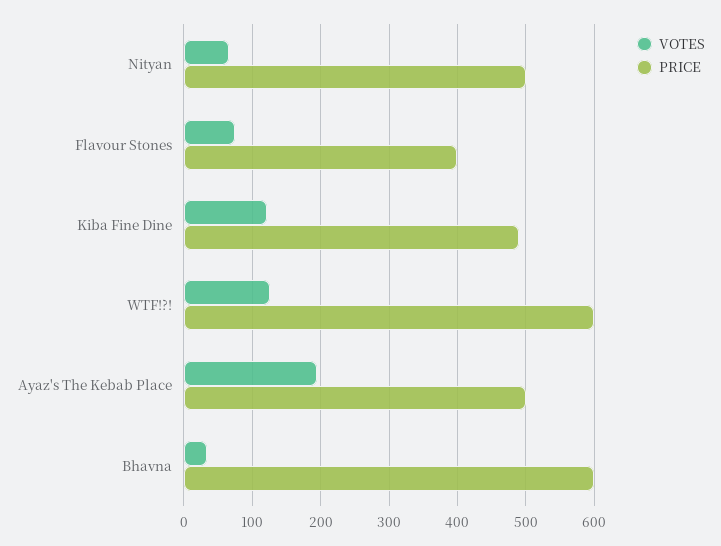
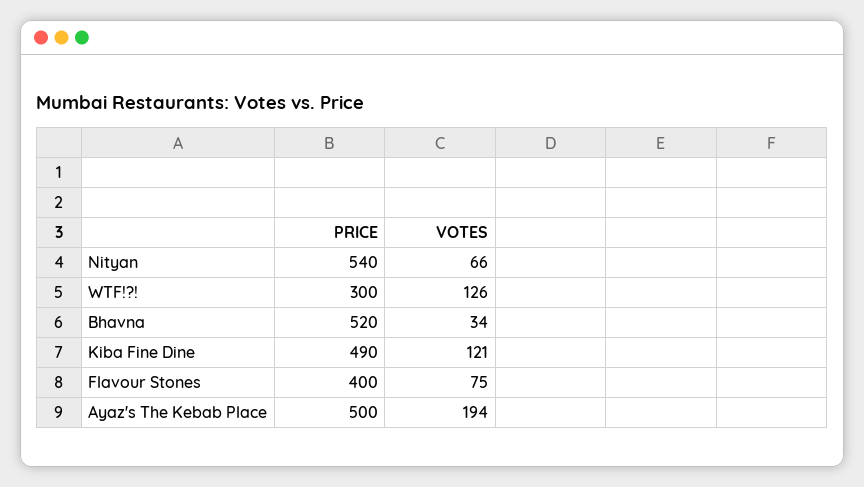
PRICE, Nityan: 500 -> 540
PRICE, WTF!?!: 600 -> 300
PRICE, Bhavna: 600 -> 520

